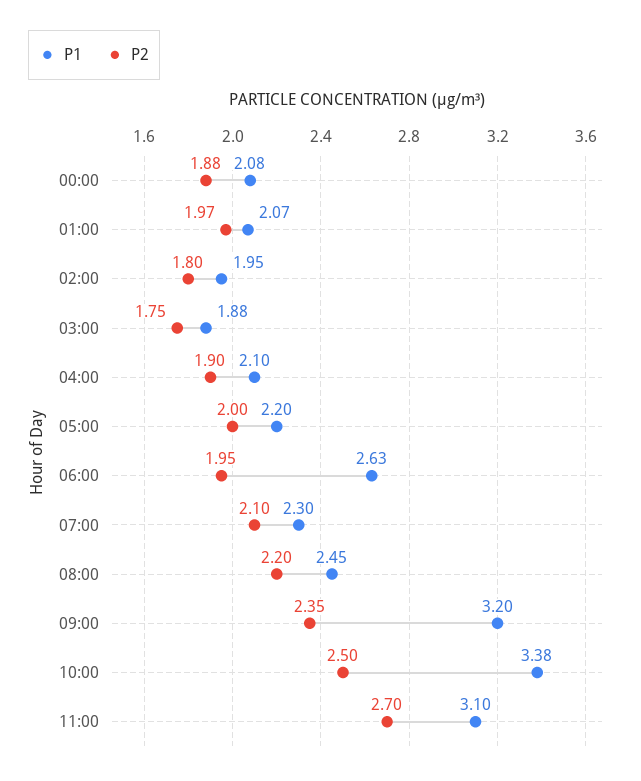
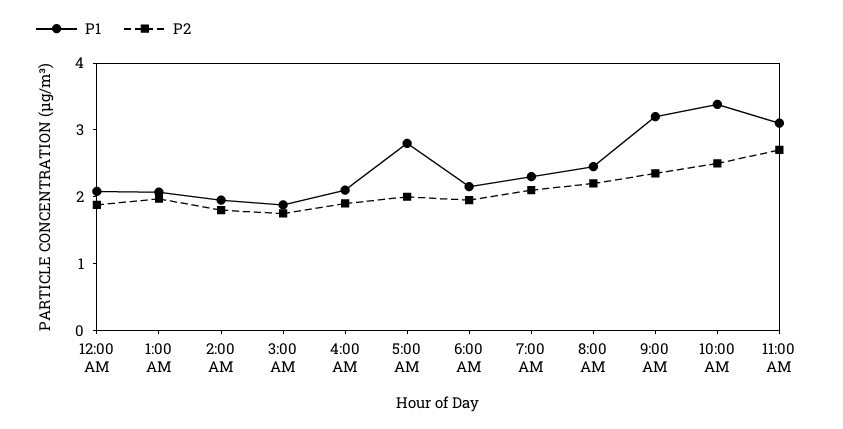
P1, 05:00: 2.2 -> 2.8
P1, 06:00: 2.63 -> 2.2

